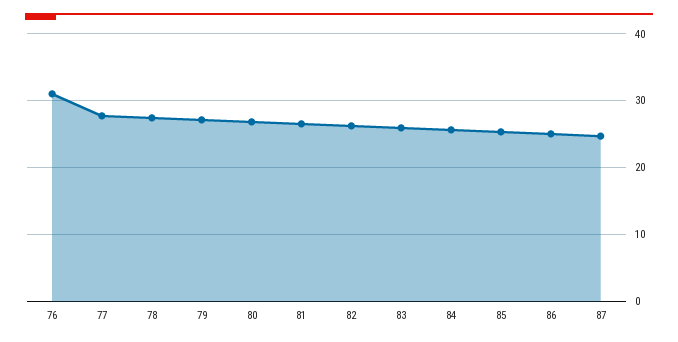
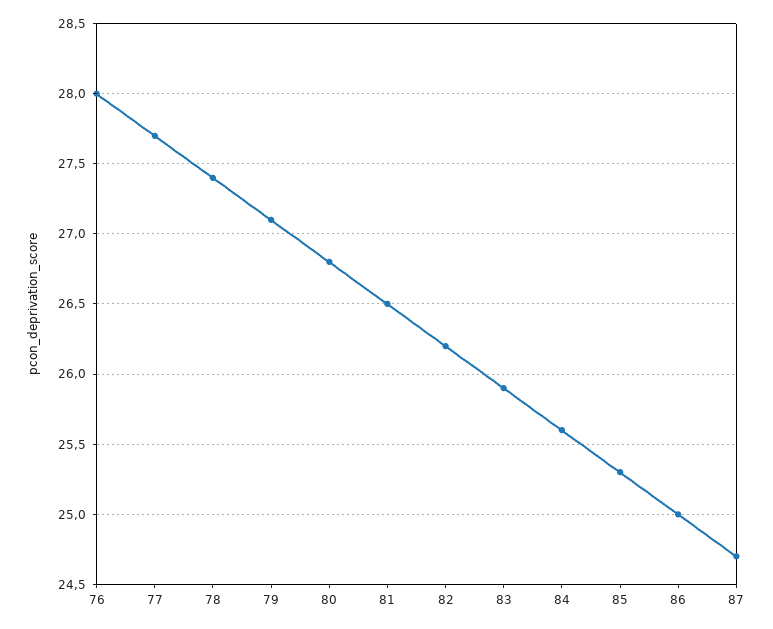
76: 31 -> 28

